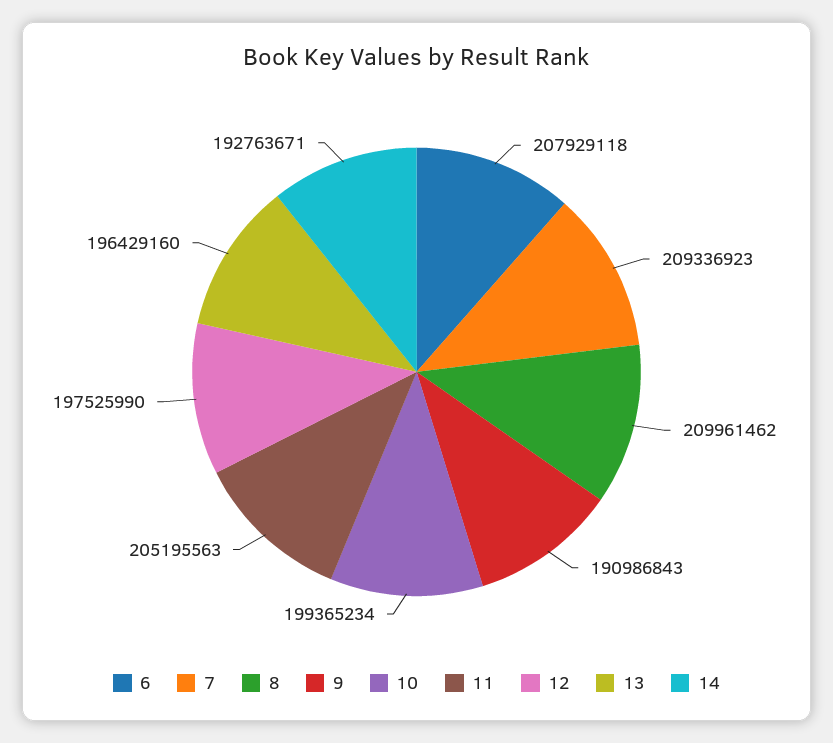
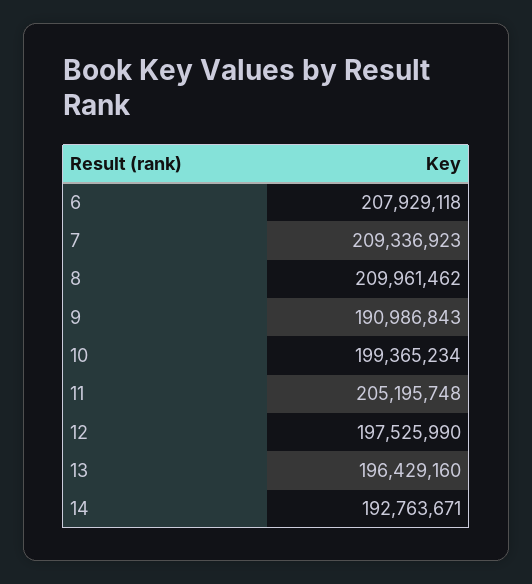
11: 205195563 -> 205195748

